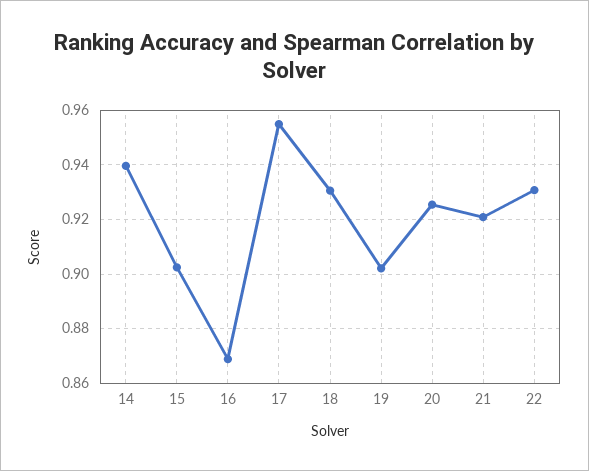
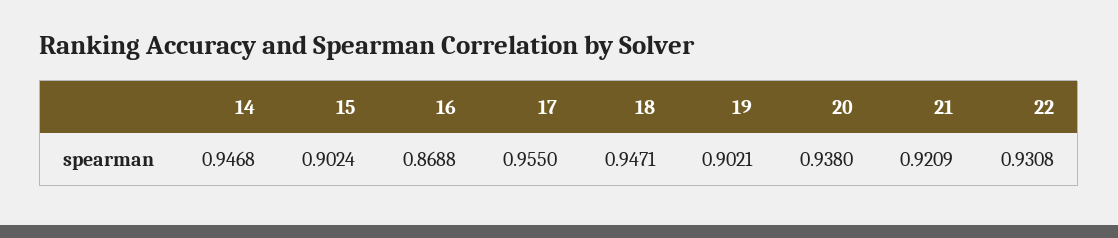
14: 0.94 -> 0.9468
18: 0.93 -> 0.9471
20: 0.925 -> 0.938

